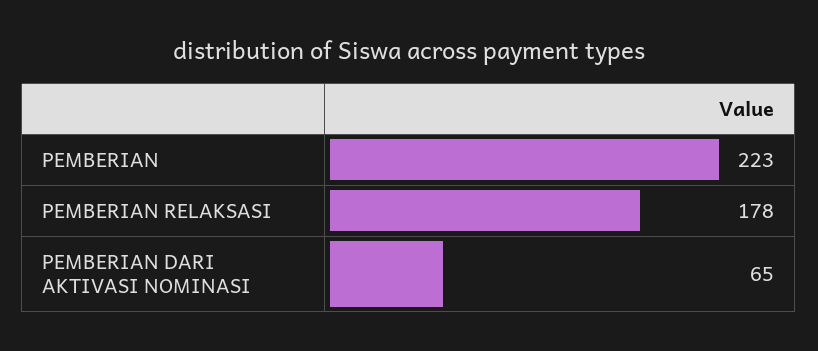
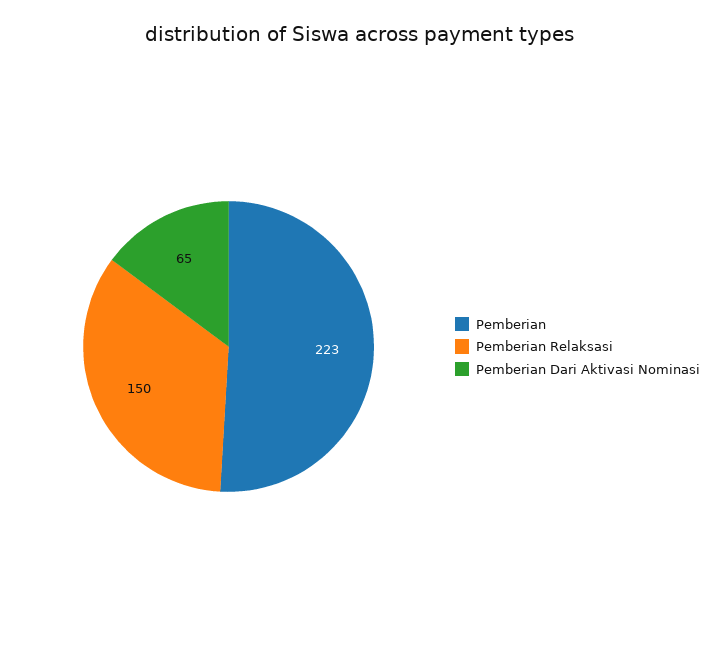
PEMBERIAN RELAKSASI: 178 -> 150

